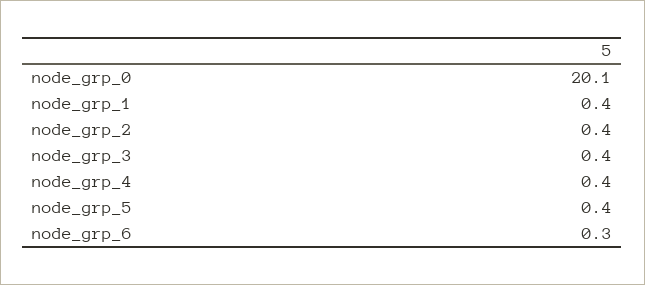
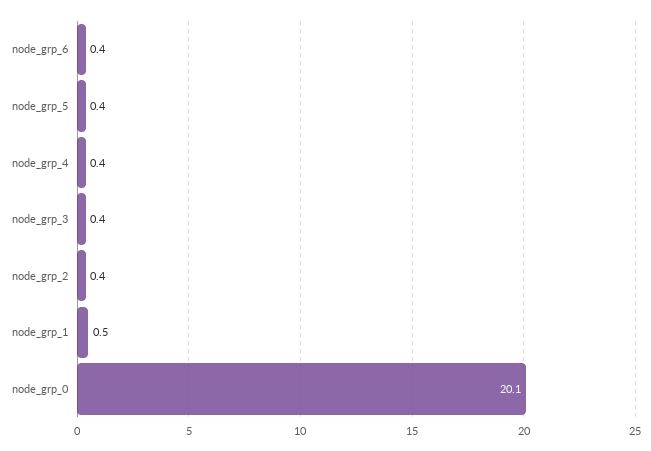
node_grp_1: 0.4 -> 0.5
node_grp_6: 0.3 -> 0.4

